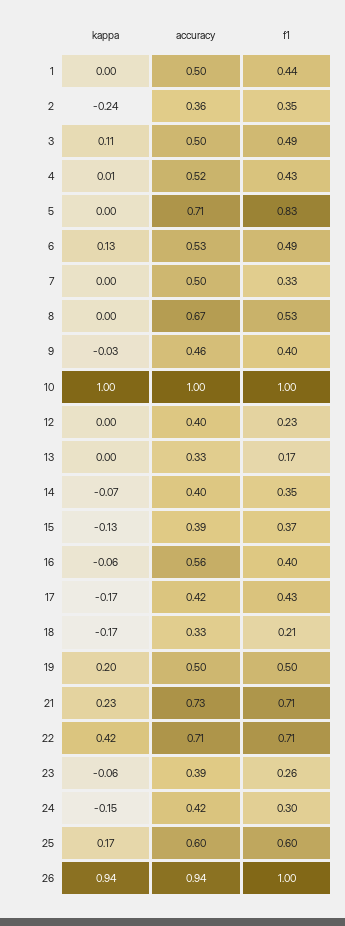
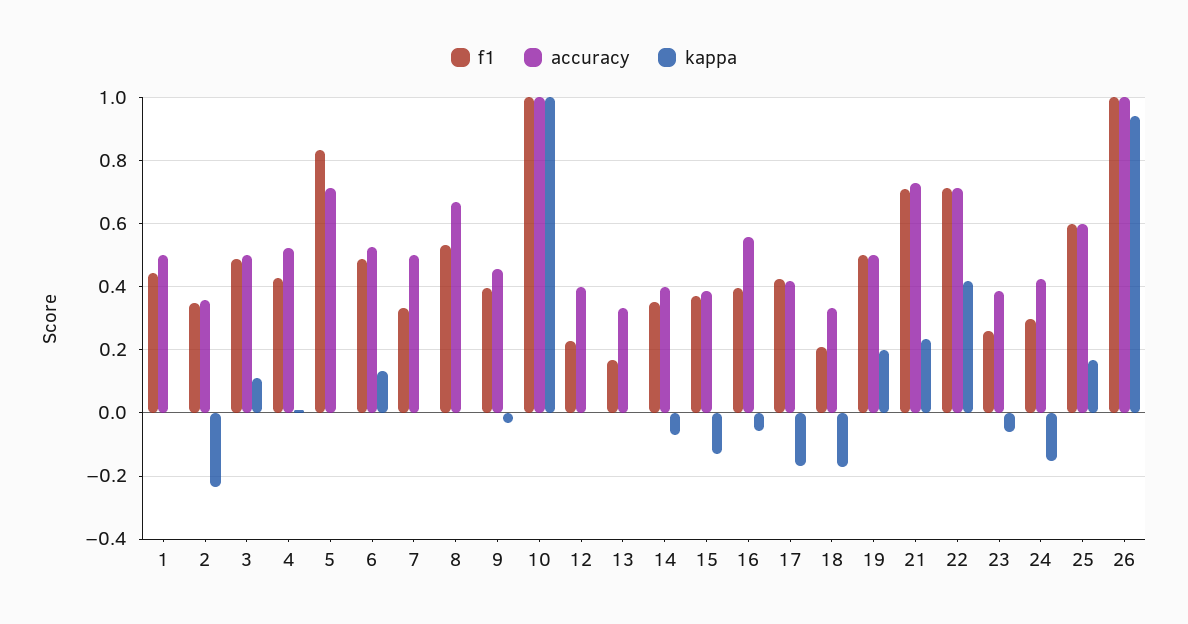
accuracy, 26: 0.94 -> 1

